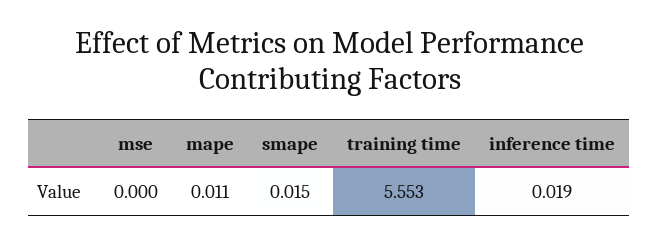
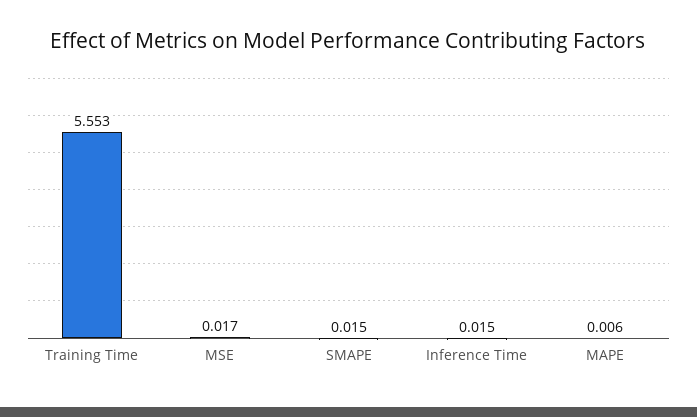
mse: 0 -> 0.017
mape: 0.011 -> 0.006
inference time: 0.019 -> 0.015

